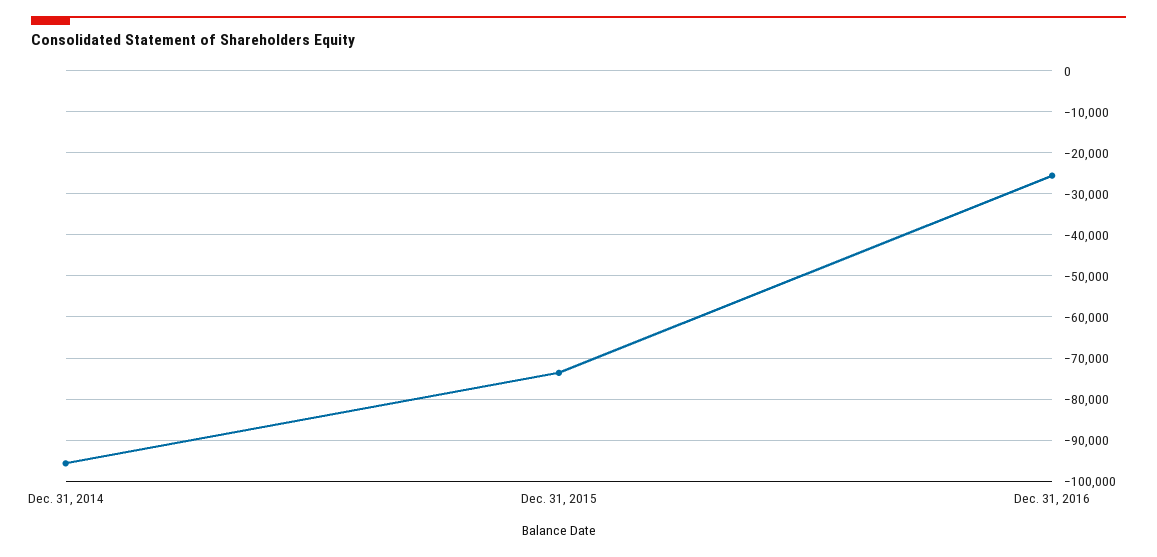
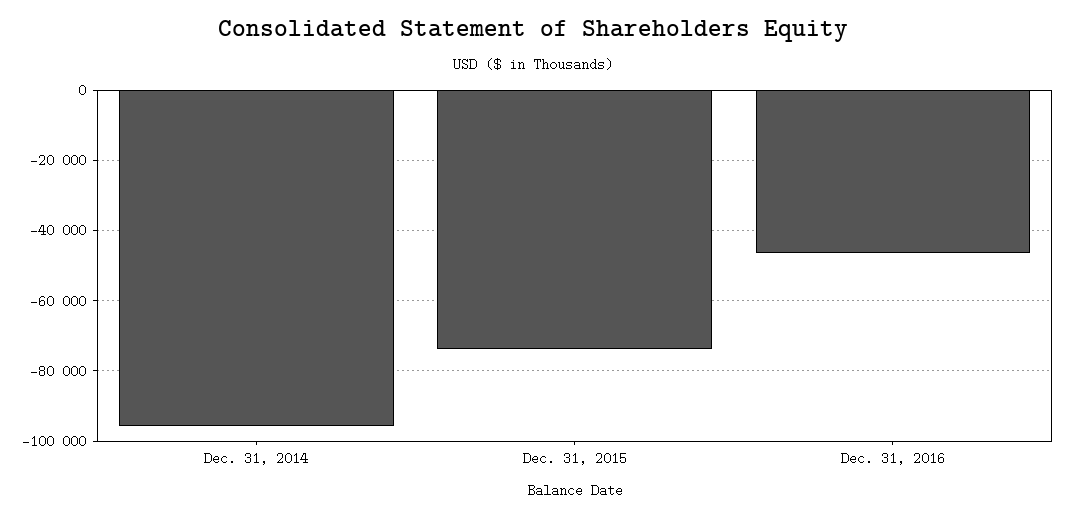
Dec. 31, 2016: -26000 -> -46000

